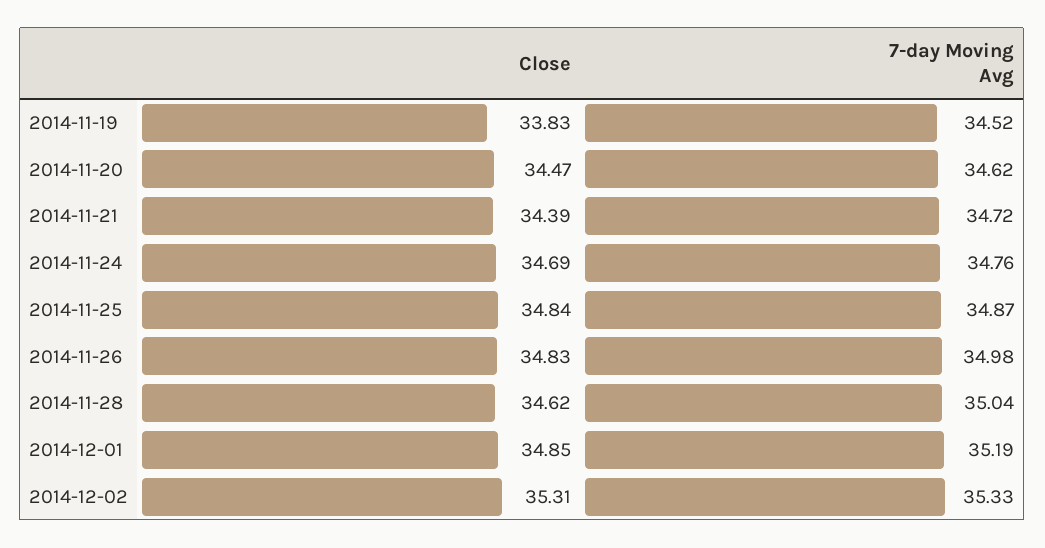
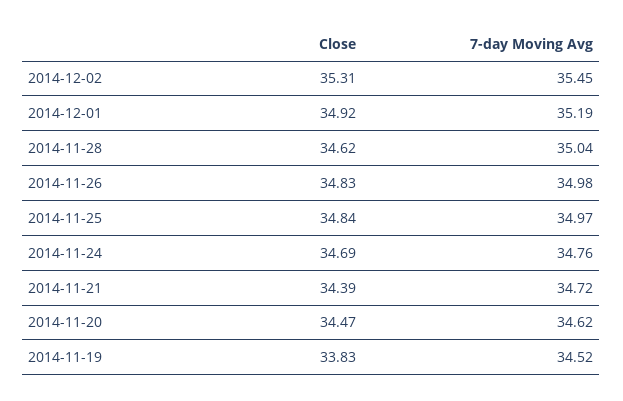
7-day Moving Avg, 2014-11-25: 34.87 -> 34.97
Close, 2014-12-01: 34.85 -> 34.92
7-day Moving Avg, 2014-12-02: 35.33 -> 35.45

